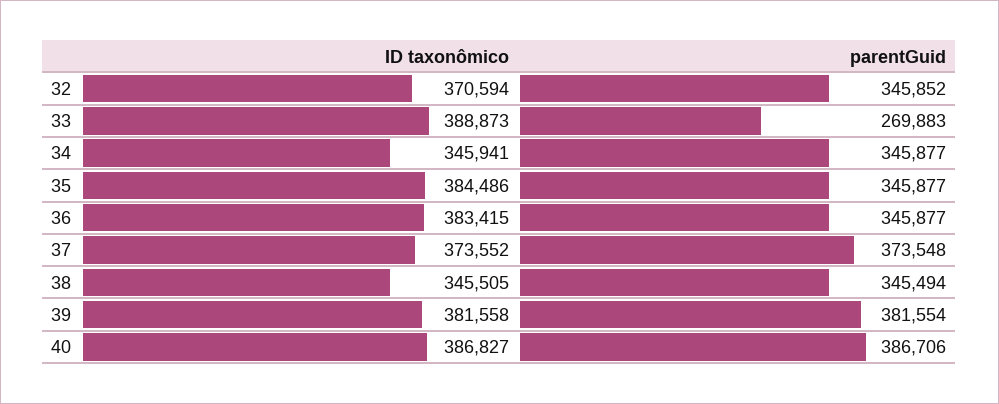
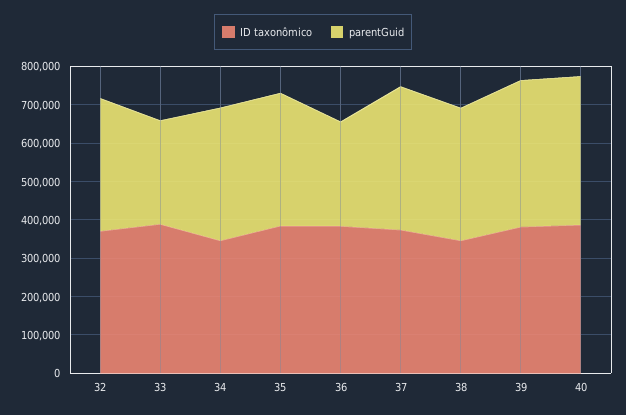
parentGuid, 36: 345877 -> 275000

